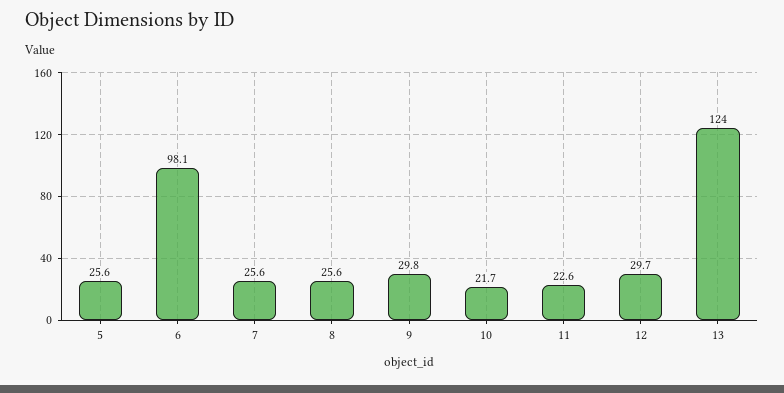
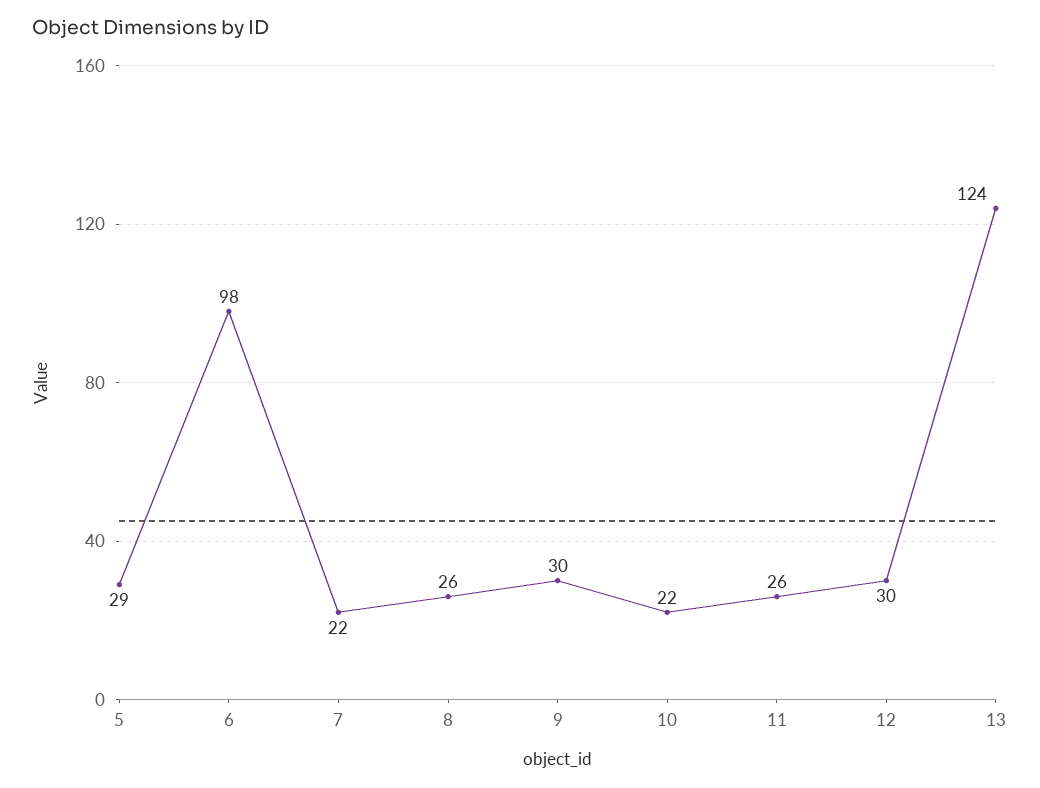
5: 25.6 -> 29
7: 25.6 -> 22
11: 22.6 -> 26

